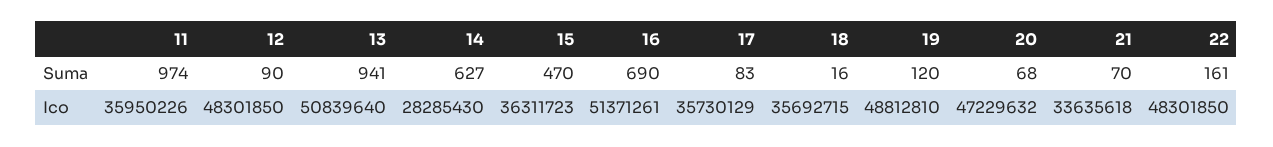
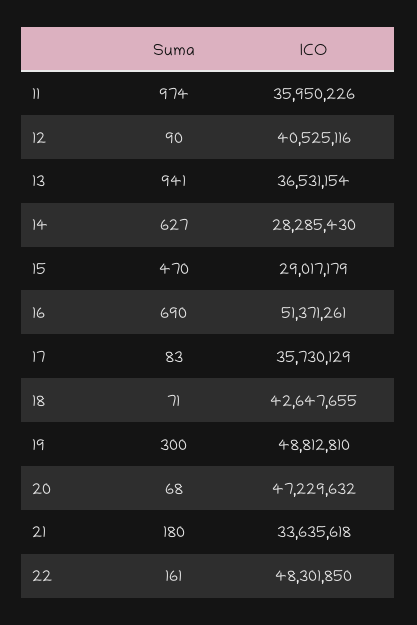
18, Suma: 16 -> 71
19, Suma: 120 -> 300
21, Suma: 70 -> 180
12, Ico: 48301850 -> 40525116
13, Ico: 50839640 -> 36531154
15, Ico: 36311723 -> 29017179
18, Ico: 35692715 -> 42647655

